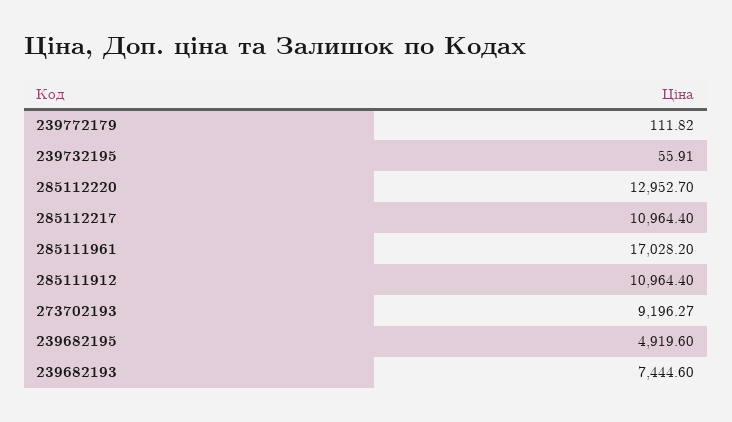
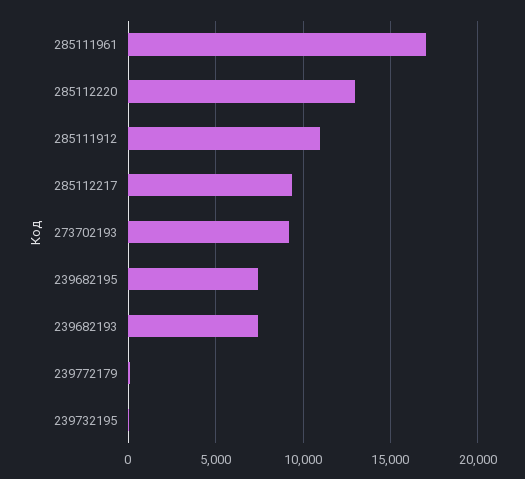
285112217: 10964.4 -> 9500
239682195: 4919.6 -> 7500

